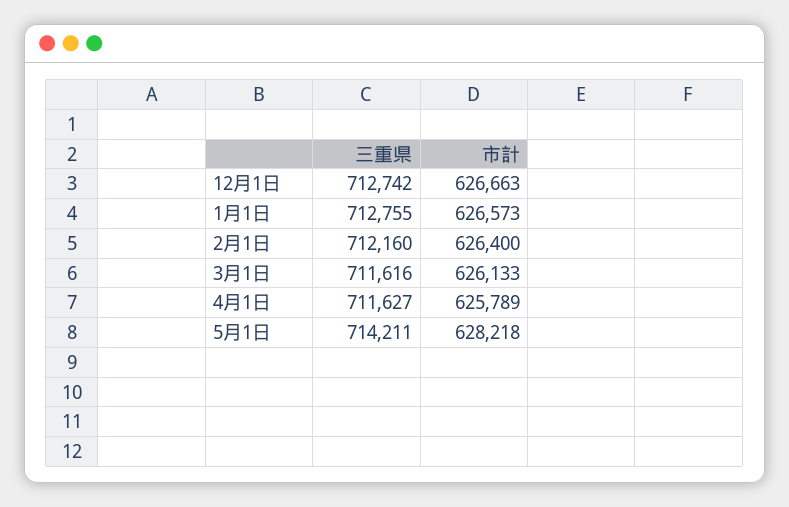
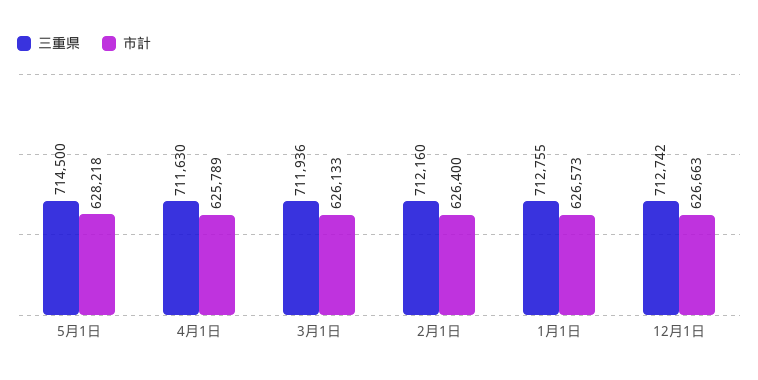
三重県, 3月1日: 711616 -> 711936
三重県, 4月1日: 711627 -> 711630
三重県, 5月1日: 714211 -> 714500

